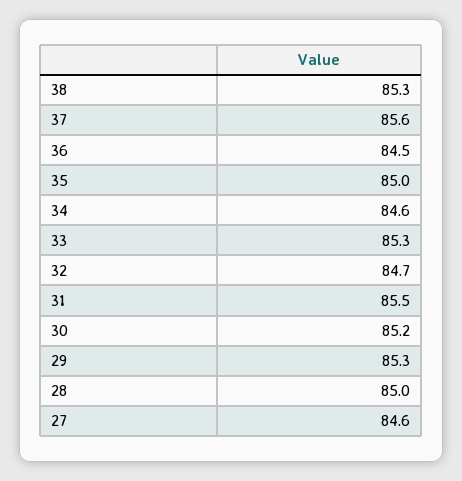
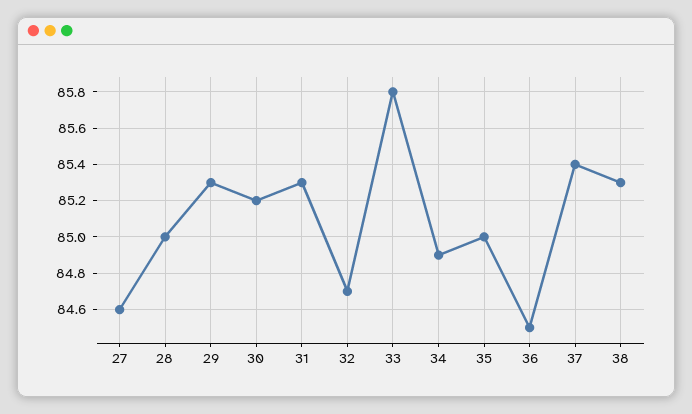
37: 85.6 -> 85.4
34: 84.6 -> 84.9
33: 85.3 -> 85.8
31: 85.5 -> 85.3

